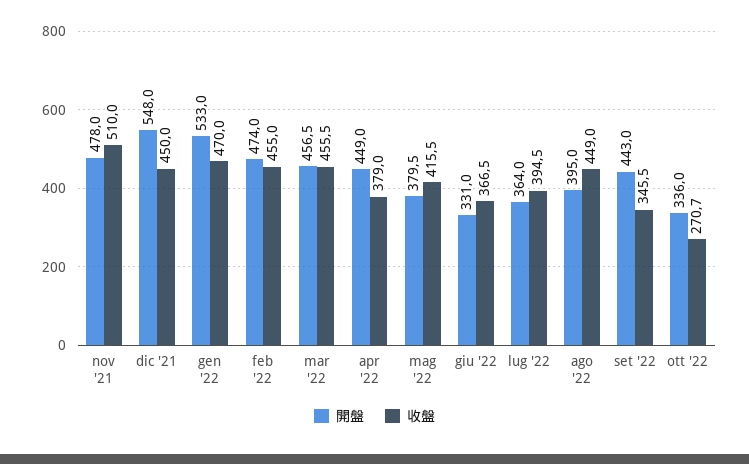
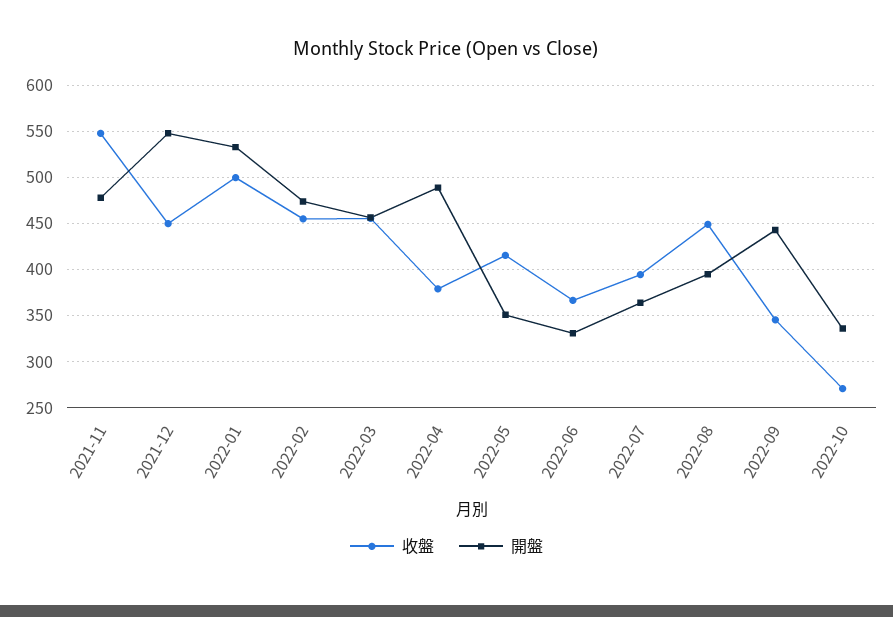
收盤, nov '21: 510 -> 550
收盤, gen '22: 470 -> 500
開盤, apr '22: 449 -> 490
開盤, mag '22: 379.5 -> 350

